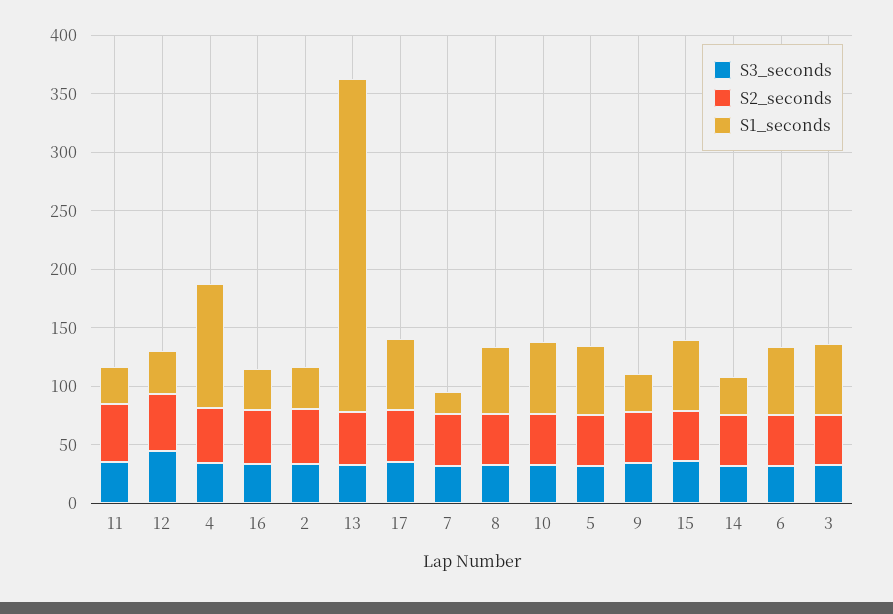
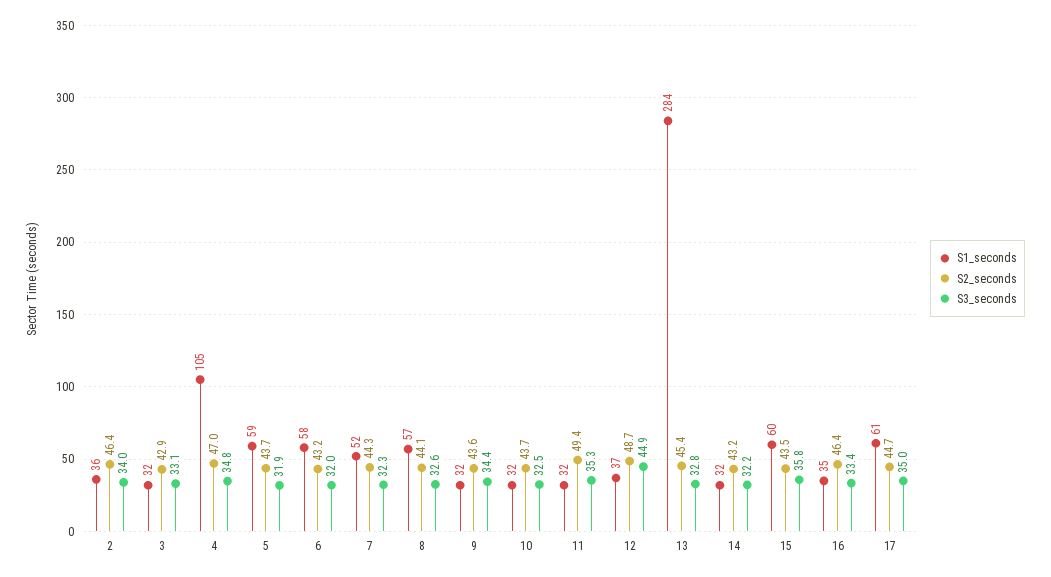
S1_seconds, 7: 20 -> 52
S1_seconds, 10: 60 -> 32
S1_seconds, 3: 60 -> 32

